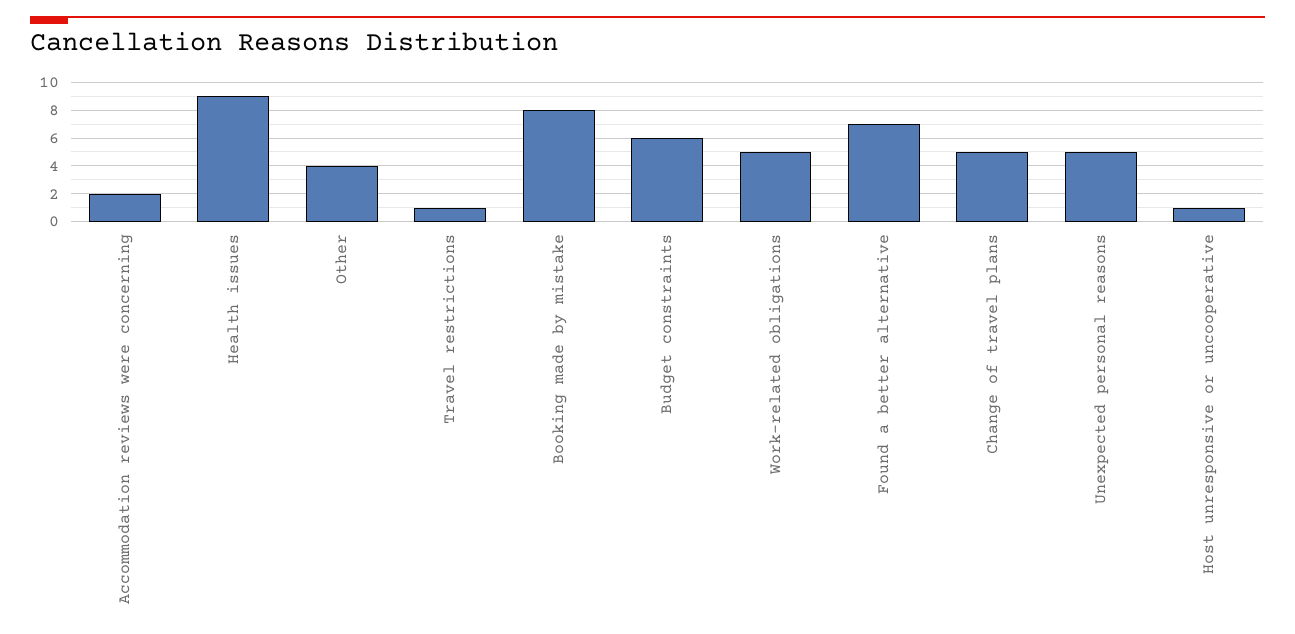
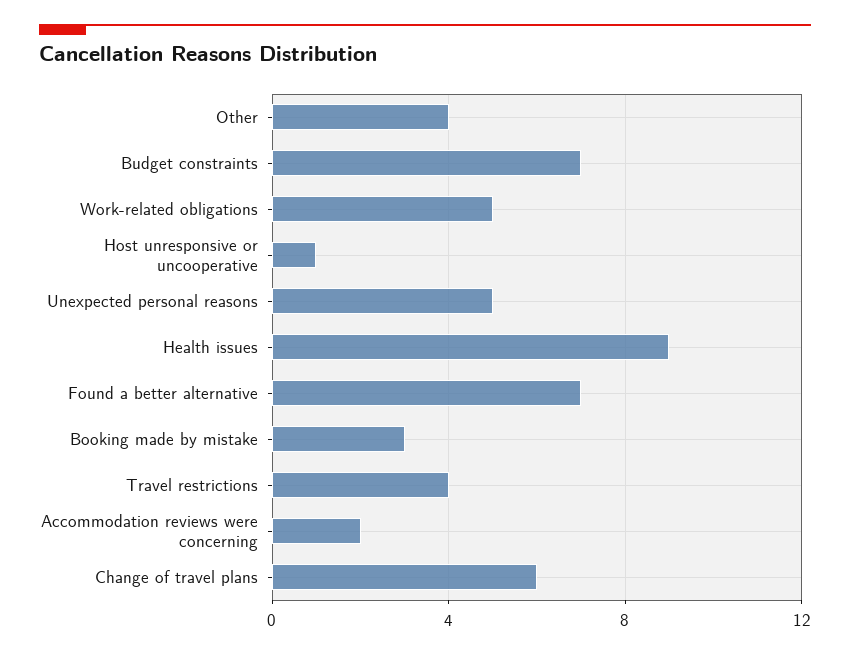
Travel restrictions: 1 -> 4
Booking made by mistake: 8 -> 3
Budget constraints: 6 -> 7
Change of travel plans: 5 -> 6

